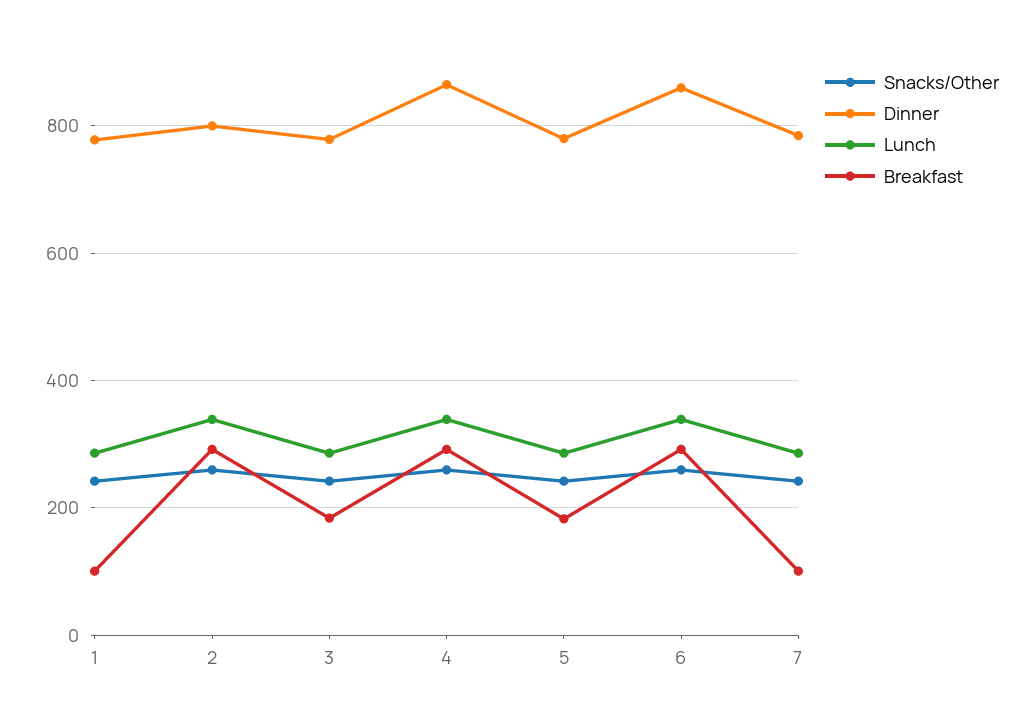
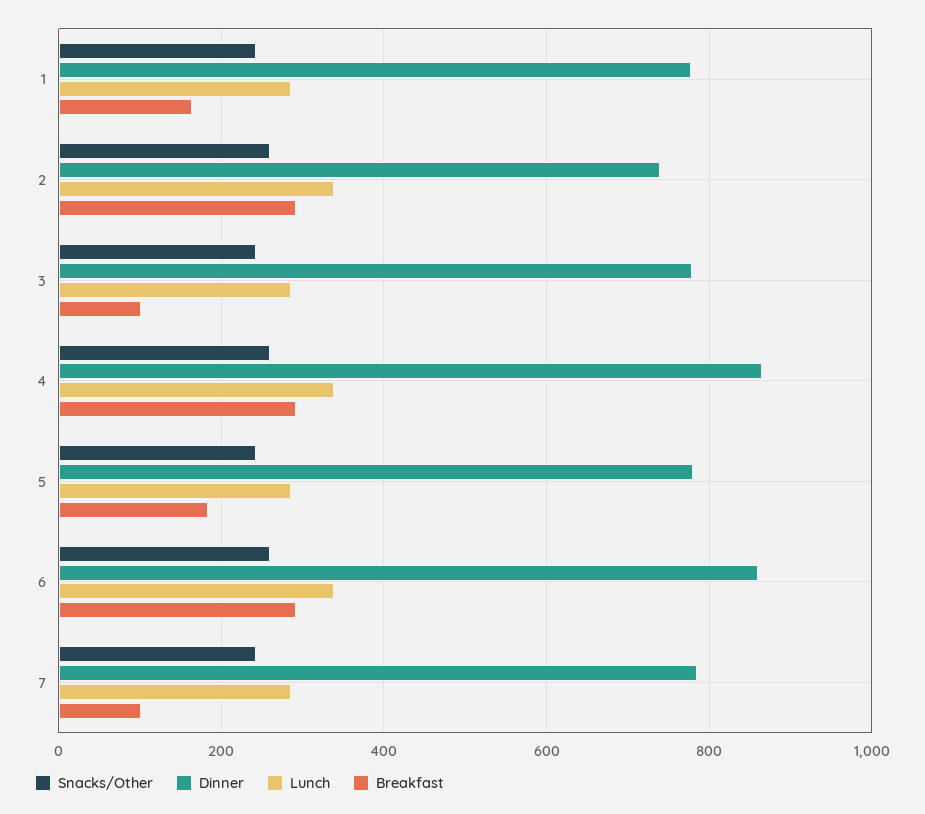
Breakfast, 1: 100 -> 160
Dinner, 2: 800 -> 740
Breakfast, 3: 180 -> 100

